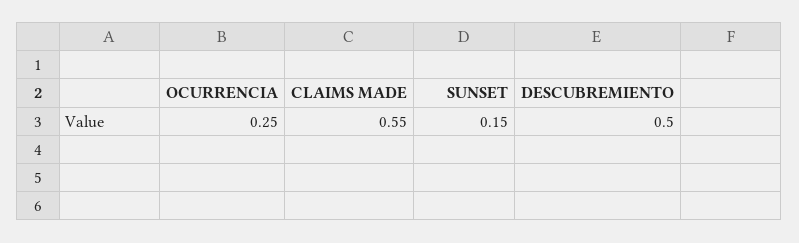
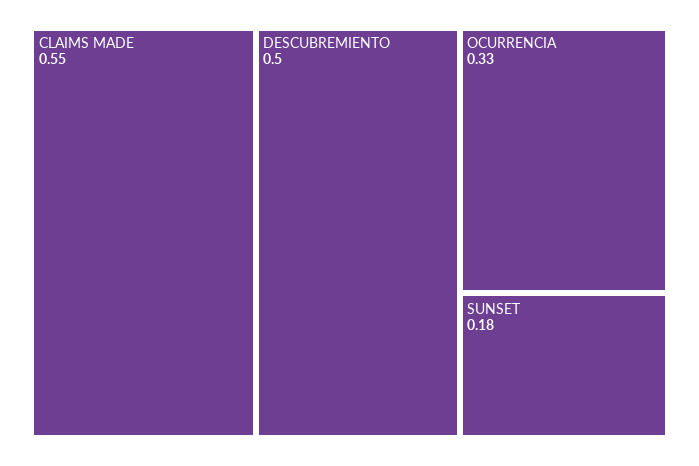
OCURRENCIA: 0.25 -> 0.33
SUNSET: 0.15 -> 0.18

